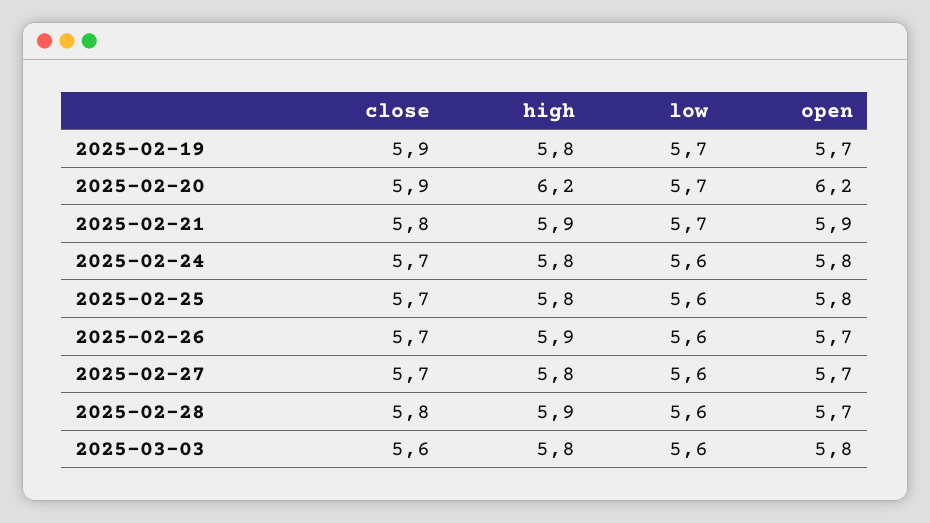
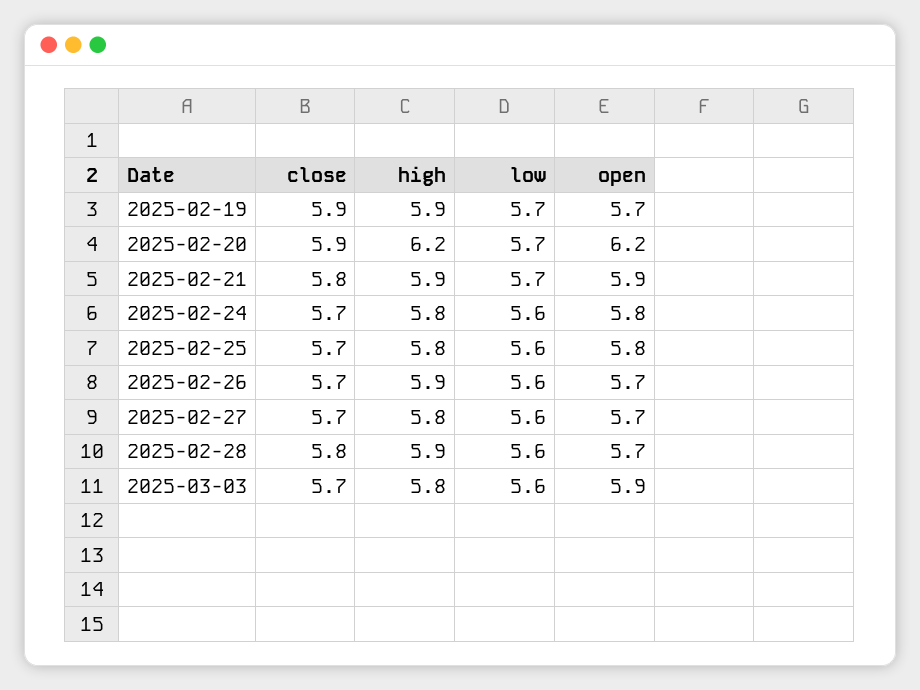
high, 2025-02-19: 5.8 -> 5.9
close, 2025-03-03: 5.6 -> 5.7
open, 2025-03-03: 5.8 -> 5.9

